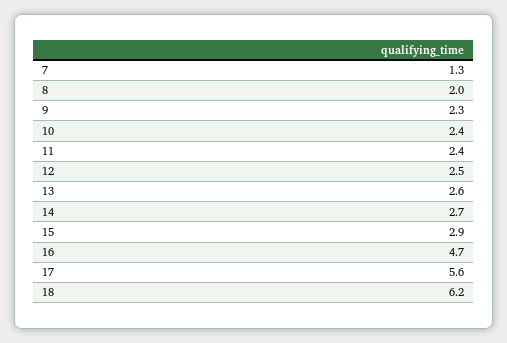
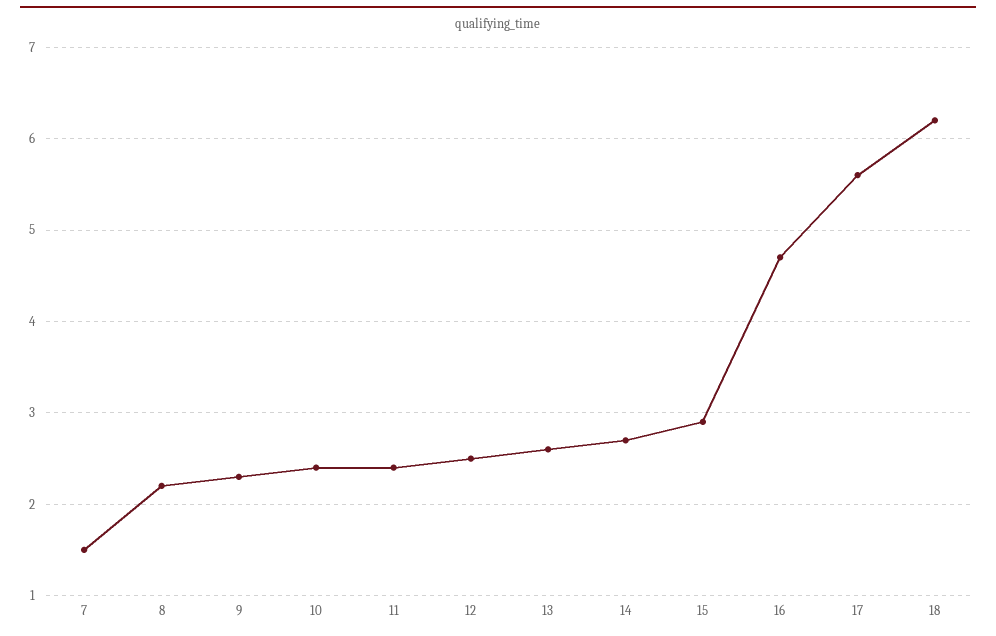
7: 1.3 -> 1.5
8: 2 -> 2.2

